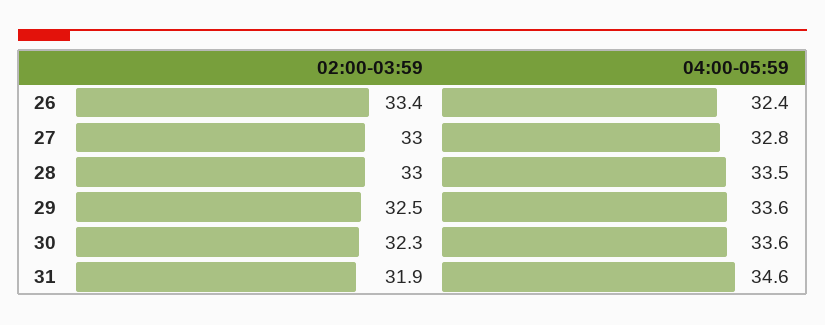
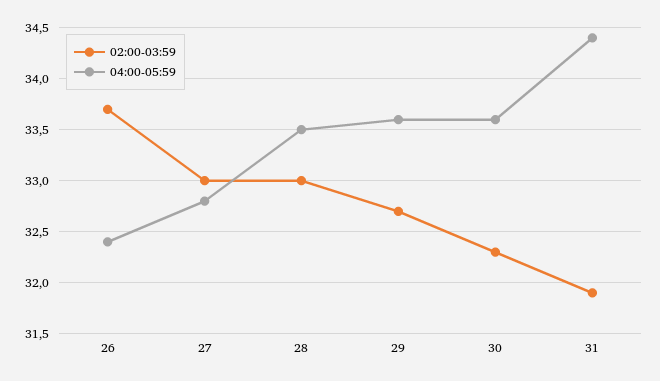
02:00-03:59, 26: 33.4 -> 33.7
02:00-03:59, 29: 32.5 -> 32.7
04:00-05:59, 31: 34.6 -> 34.4

